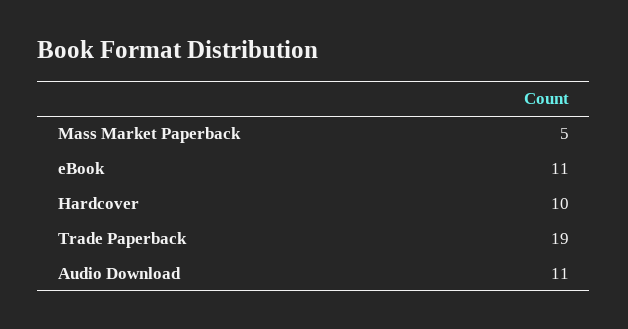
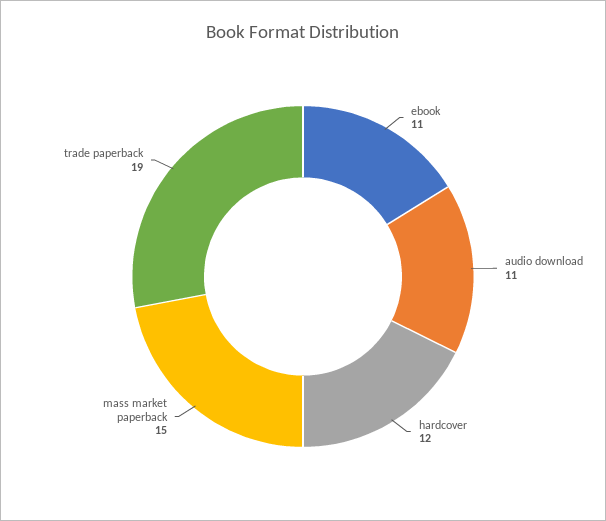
Mass Market Paperback: 5 -> 15
Hardcover: 10 -> 12

